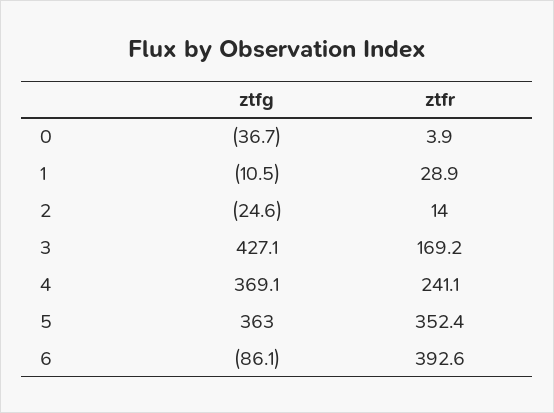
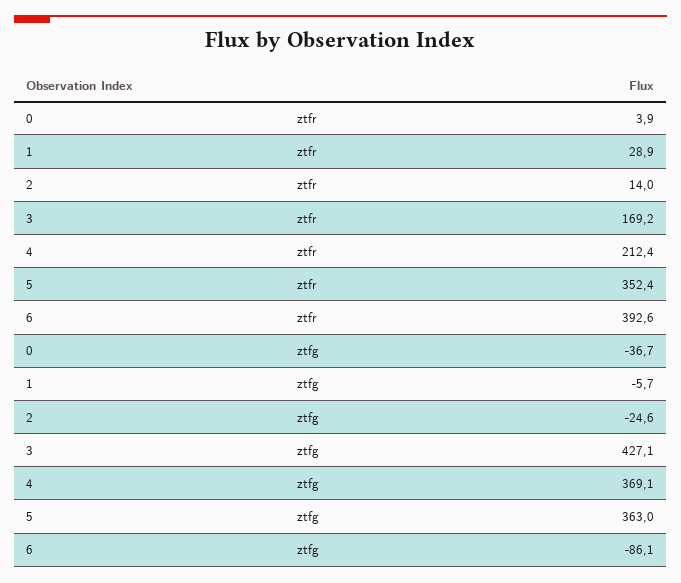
ztfg, 1: -10.5 -> -5.7
ztfr, 4: 241.1 -> 212.4

